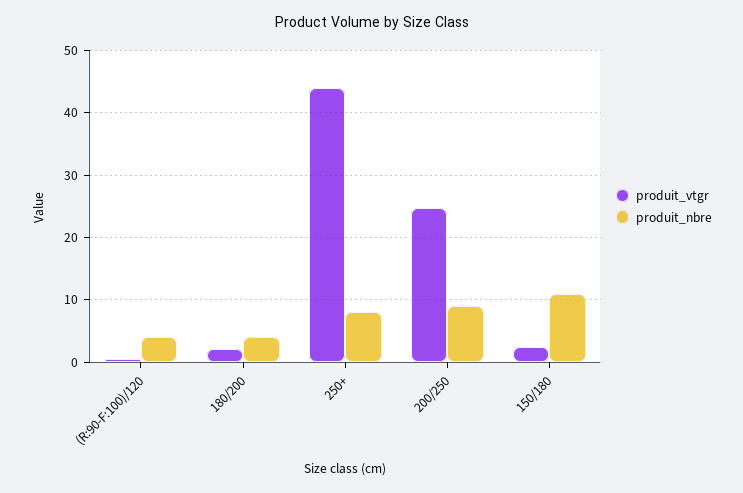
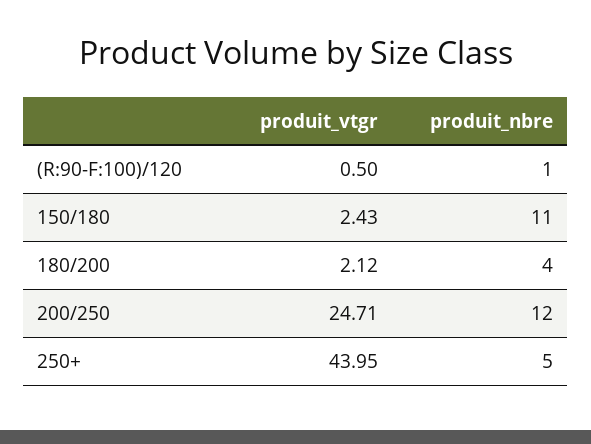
produit_nbre, (R:90-F:100)/120: 4 -> 1
produit_nbre, 250+: 8 -> 5
produit_nbre, 200/250: 9 -> 12

